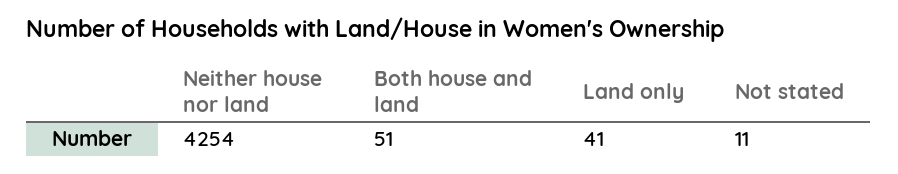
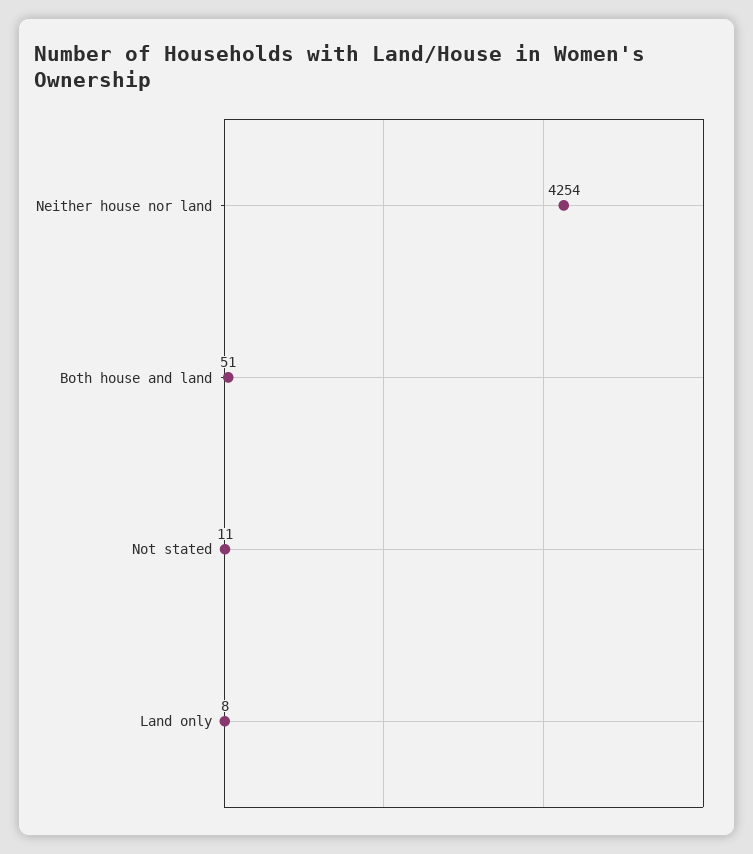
Land only: 41 -> 8

